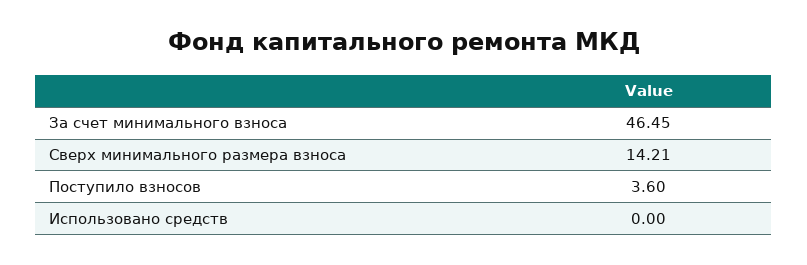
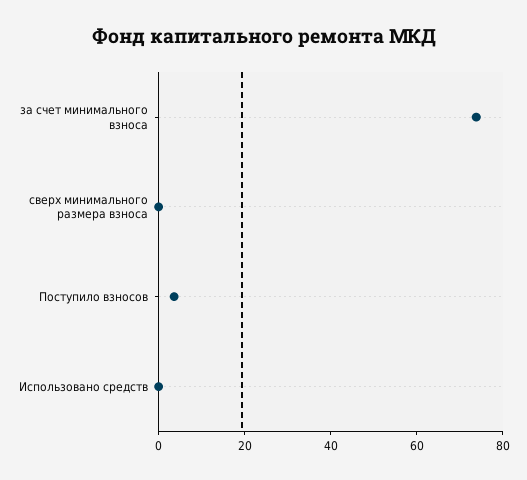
За счет минимального взноса: 46.45 -> 75
Сверх минимального размера взноса: 14.21 -> 0

